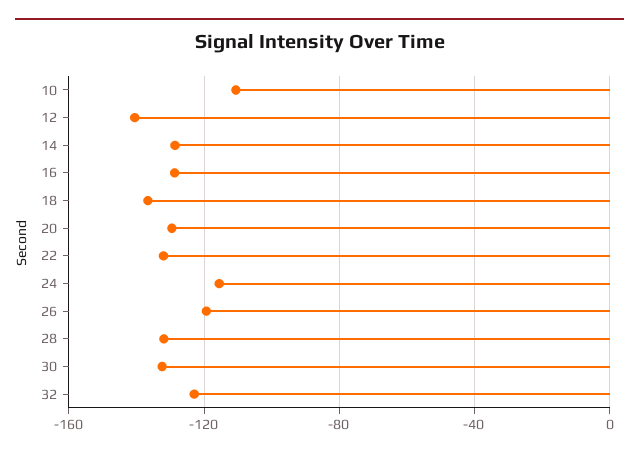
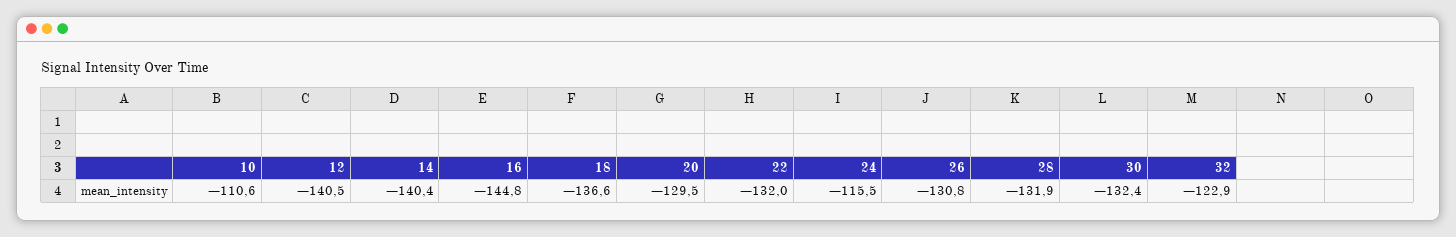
14: -130 -> -140.4
16: -130 -> -144.8
26: -120 -> -130.8

